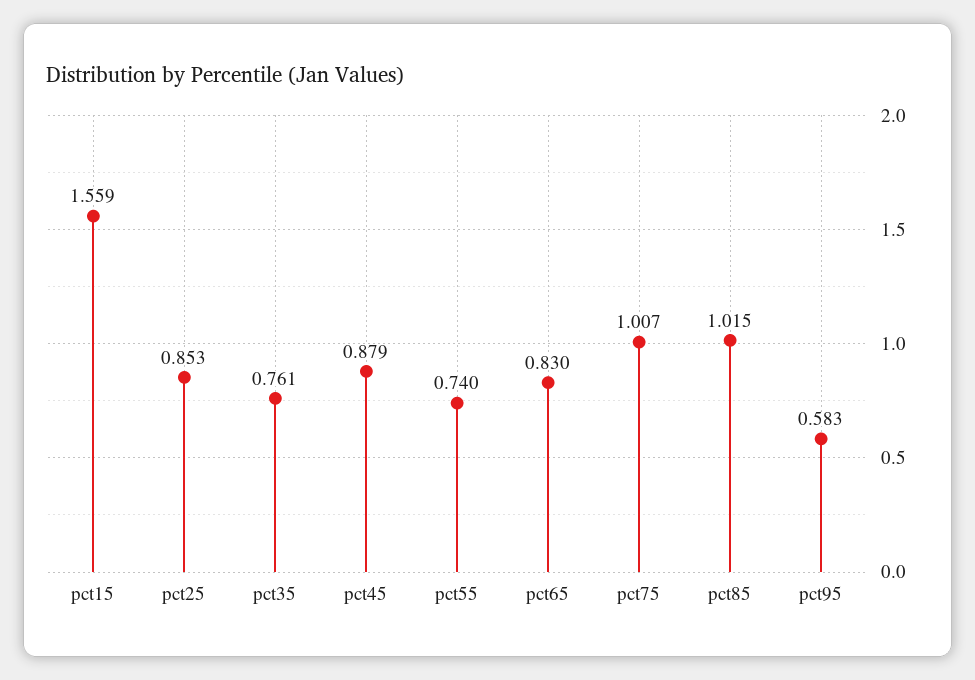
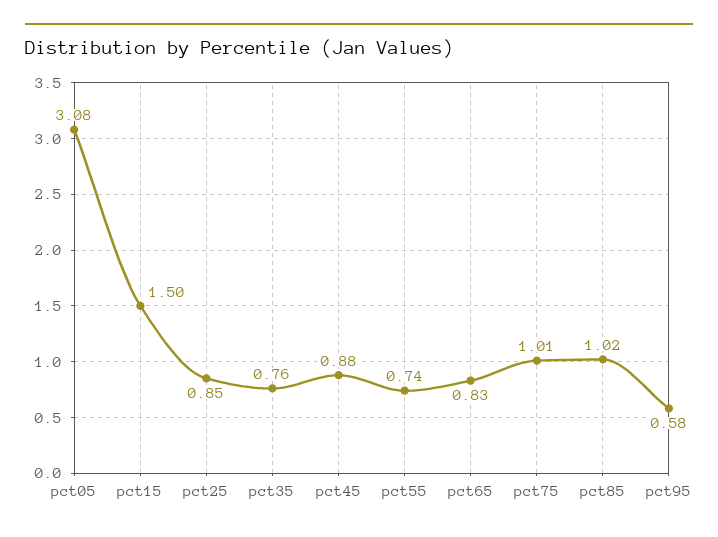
pct15: 1.559 -> 1.5
pct05: none -> 3.08

